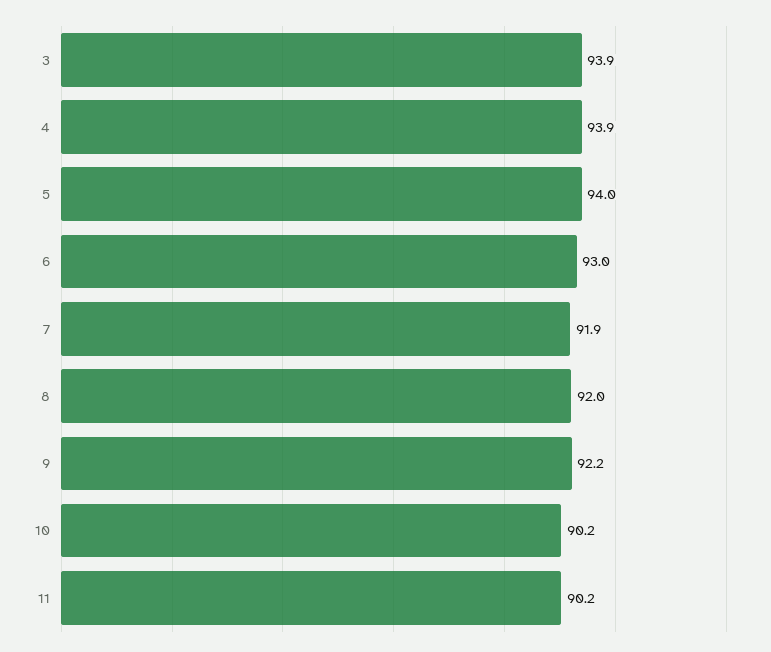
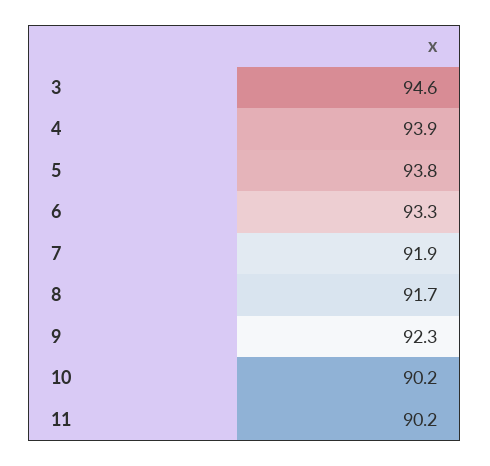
3: 93.9 -> 94.6
5: 94 -> 93.8
6: 93 -> 93.3
8: 92 -> 91.7
9: 92.2 -> 92.3

